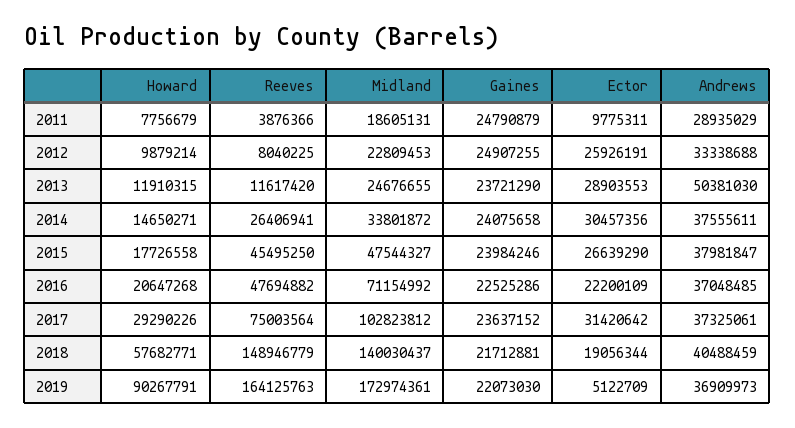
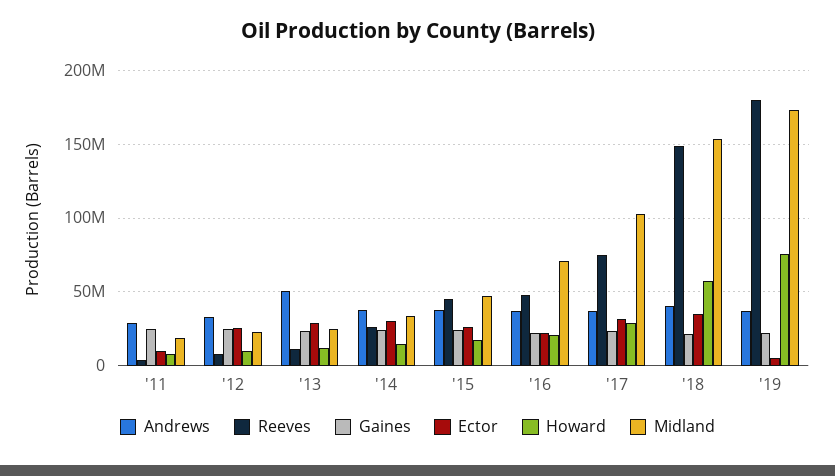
Midland, 2018: 140030437 -> 155000000
Ector, 2018: 19056344 -> 35000000
Howard, 2019: 90267791 -> 75000000
Reeves, 2019: 164125763 -> 180000000

